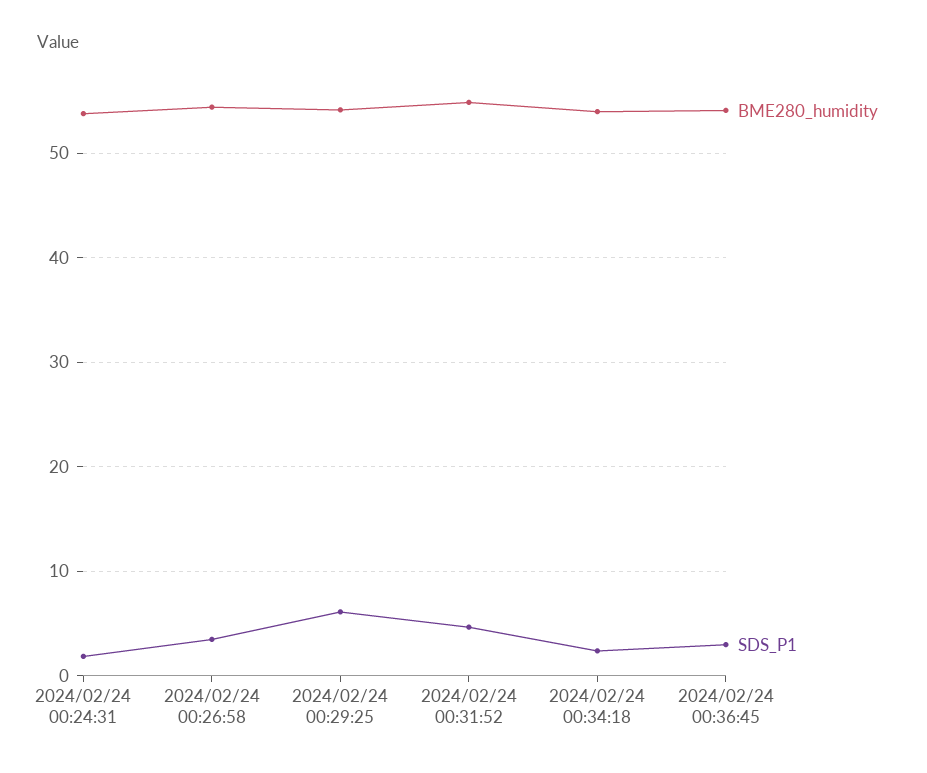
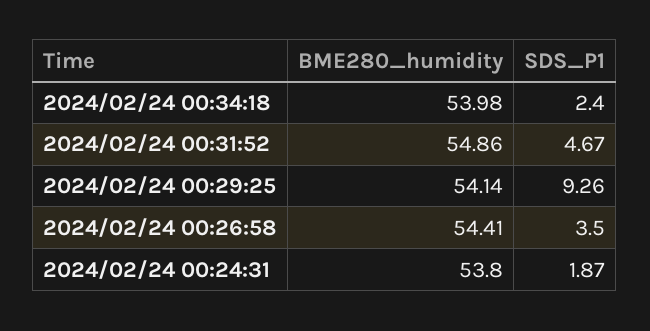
SDS_P1, 2024/02/24 00:29:25: 6 -> 9.26
BME280_humidity, 2024/02/24 00:36:45: 54 -> none
SDS_P1, 2024/02/24 00:36:45: 3 -> none

